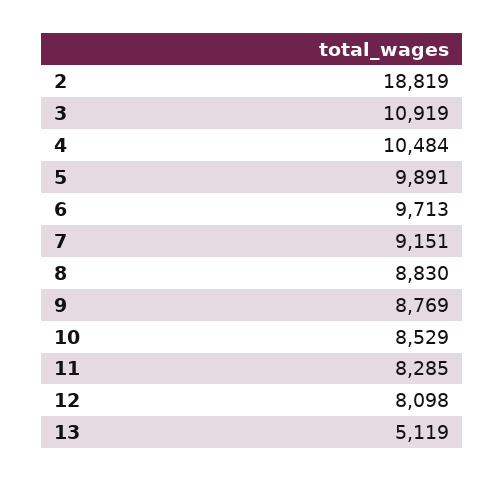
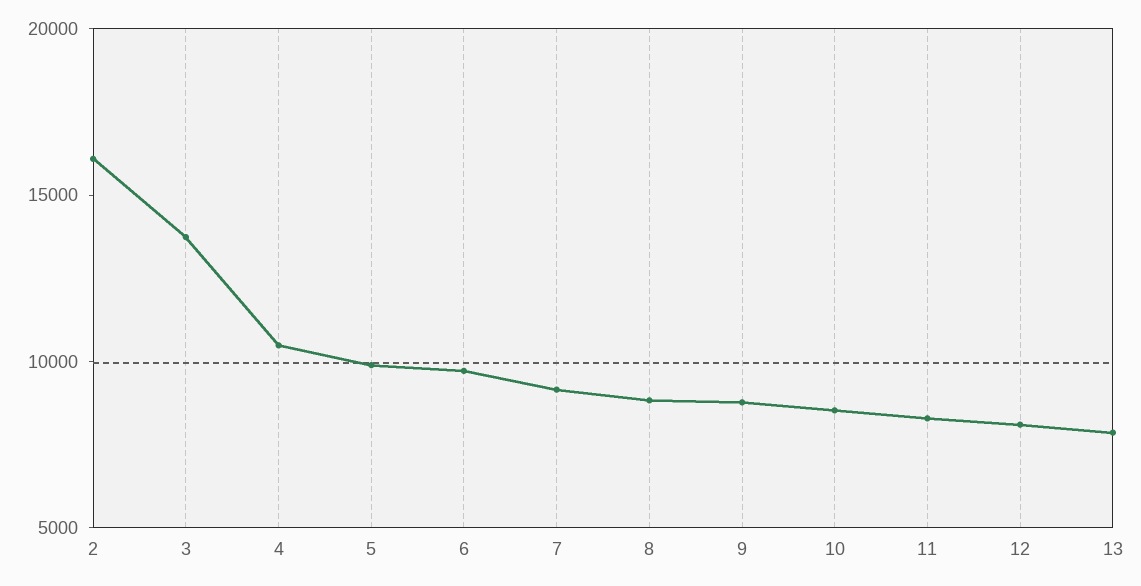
2: 18819 -> 16000
3: 10919 -> 14000
13: 5119 -> 8000

